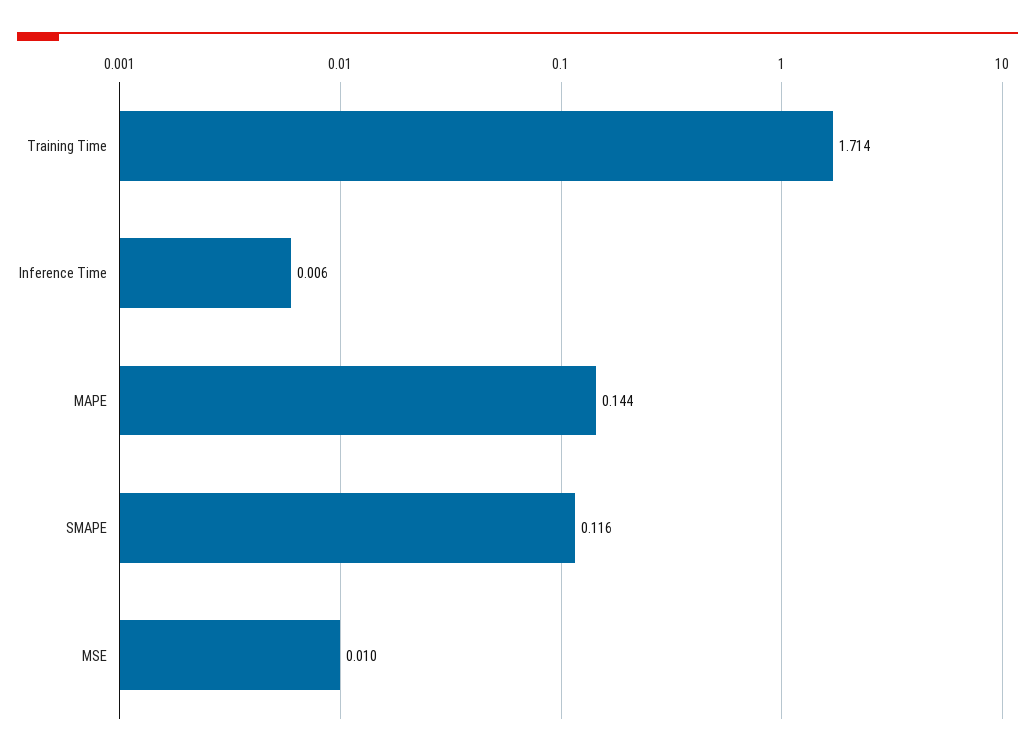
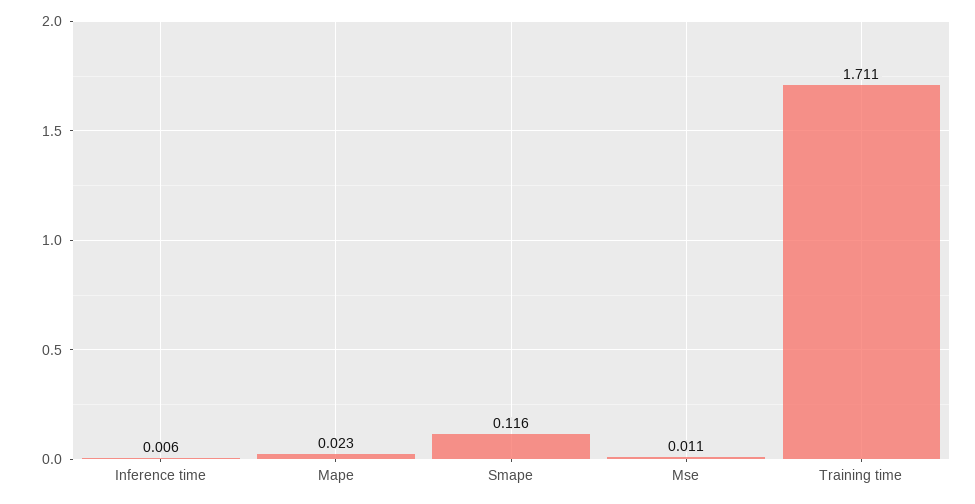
Training Time: 1.714 -> 1.711
MAPE: 0.144 -> 0.023
MSE: 0.01 -> 0.011

